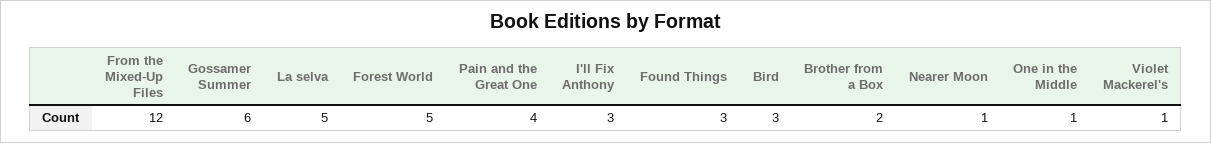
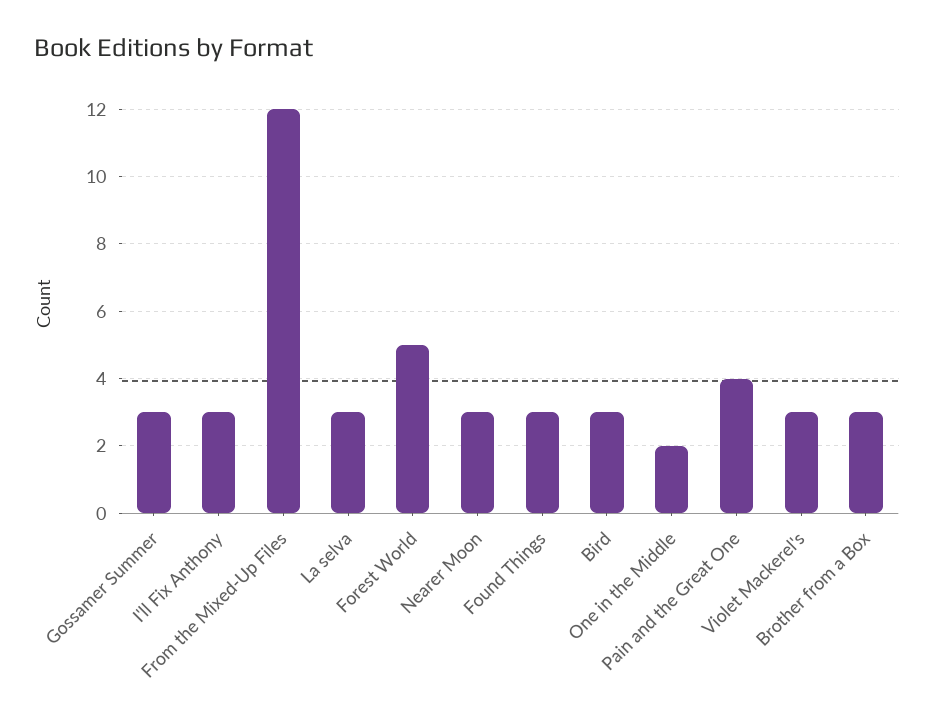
Gossamer Summer: 6 -> 3
La selva: 5 -> 3
Brother from a Box: 2 -> 3
Nearer Moon: 1 -> 3
One in the Middle: 1 -> 2
Violet Mackerel's: 1 -> 3

